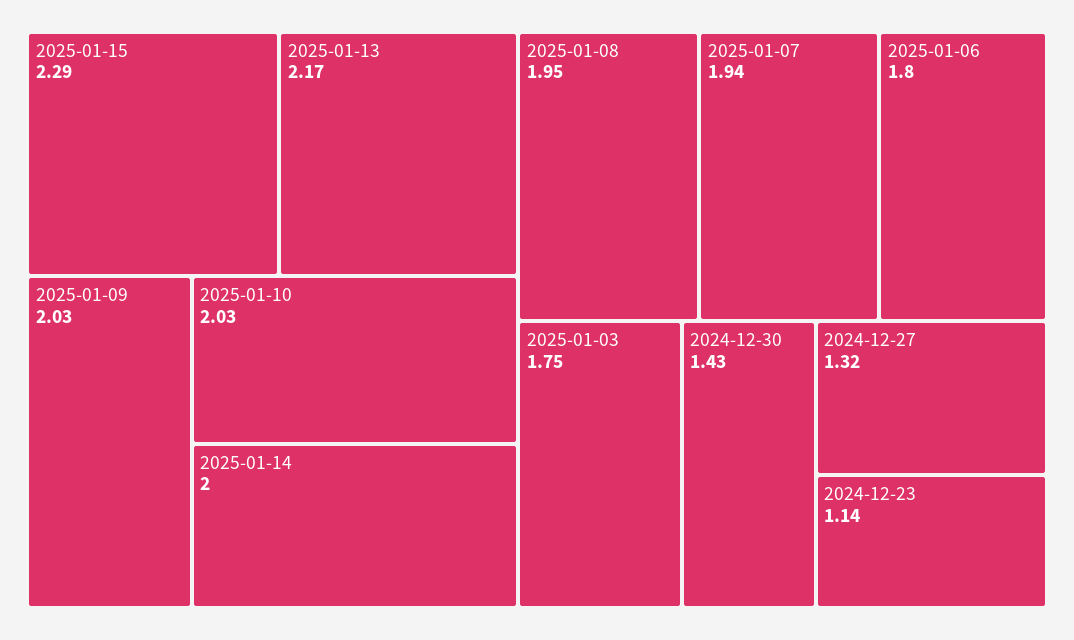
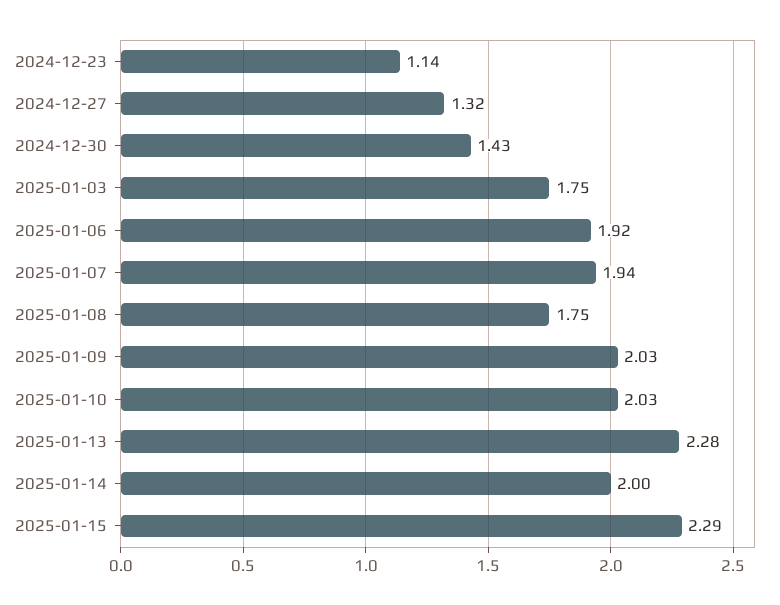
2025-01-13: 2.17 -> 2.28
2025-01-08: 1.95 -> 1.75
2025-01-06: 1.8 -> 1.92

